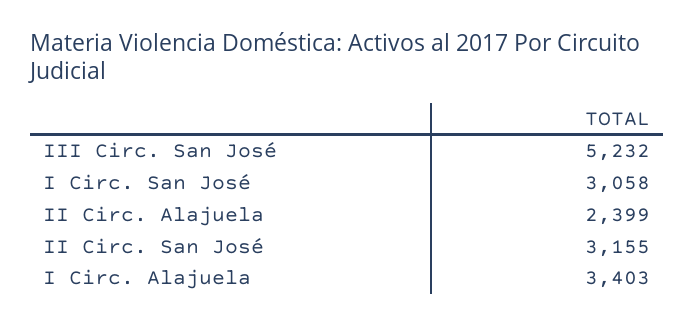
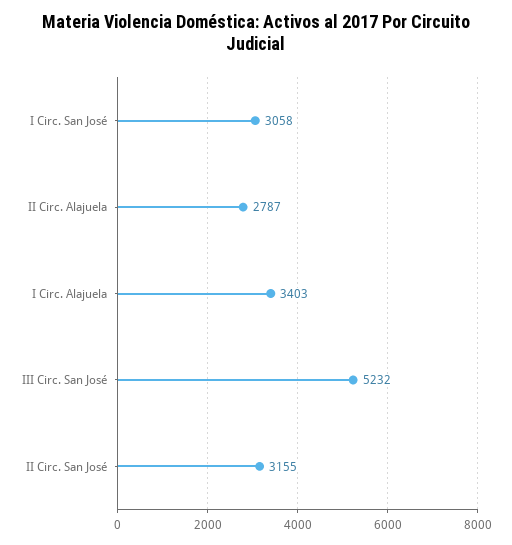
II Circ. Alajuela: 2399 -> 2787

